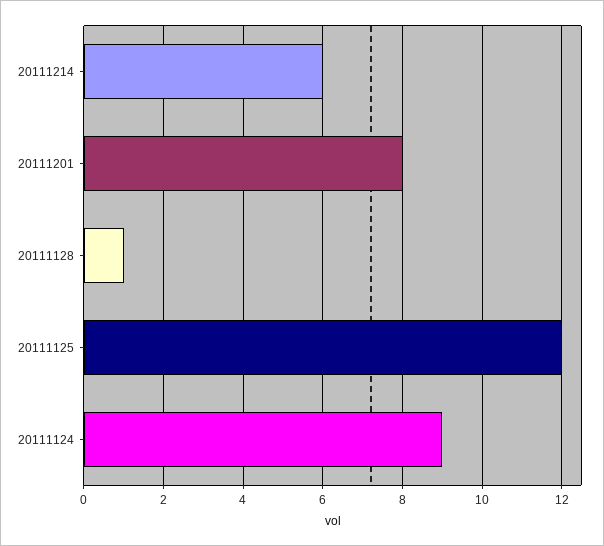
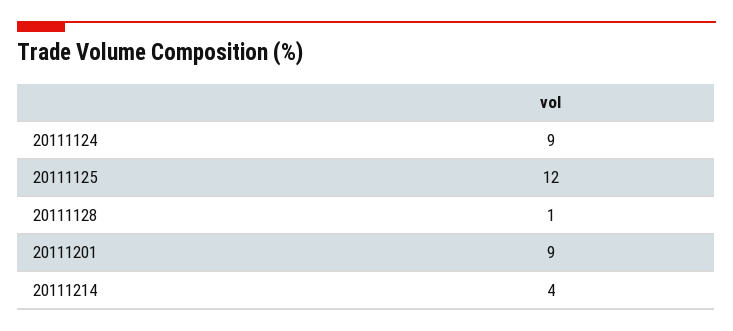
20111214: 6 -> 4
20111201: 8 -> 9

